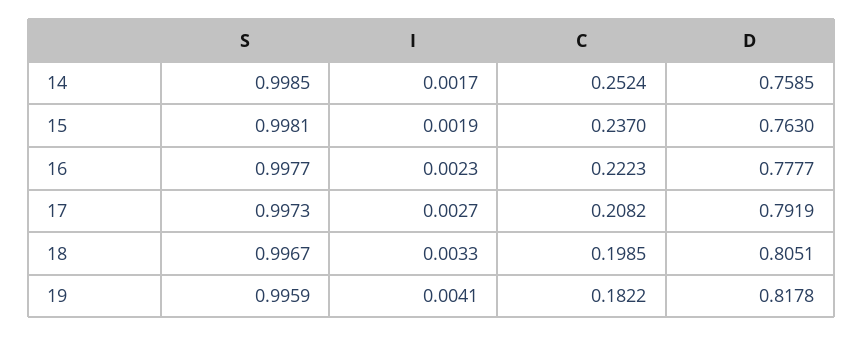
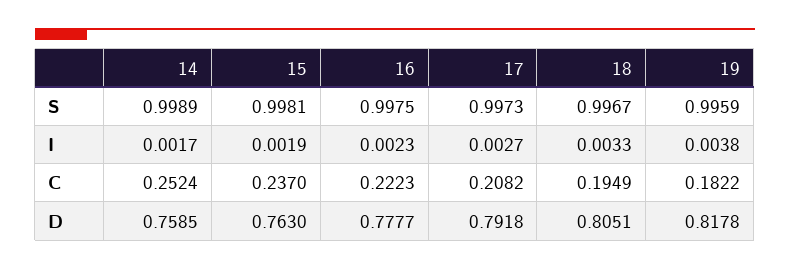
S, 14: 0.9985 -> 0.9989
S, 16: 0.9977 -> 0.9975
D, 17: 0.7919 -> 0.7918
C, 18: 0.1985 -> 0.1949
I, 19: 0.0041 -> 0.0038

